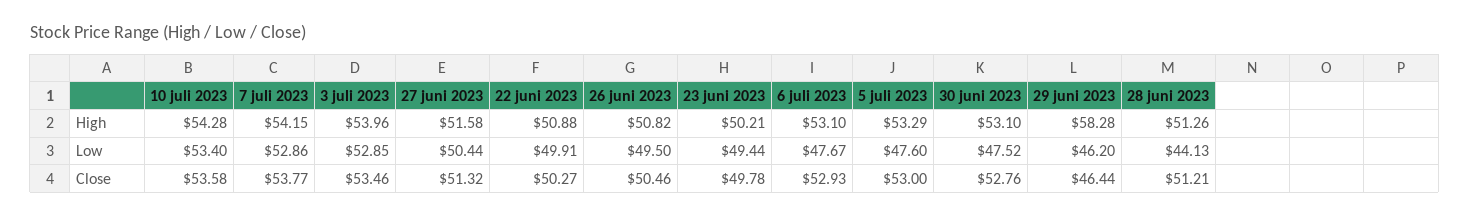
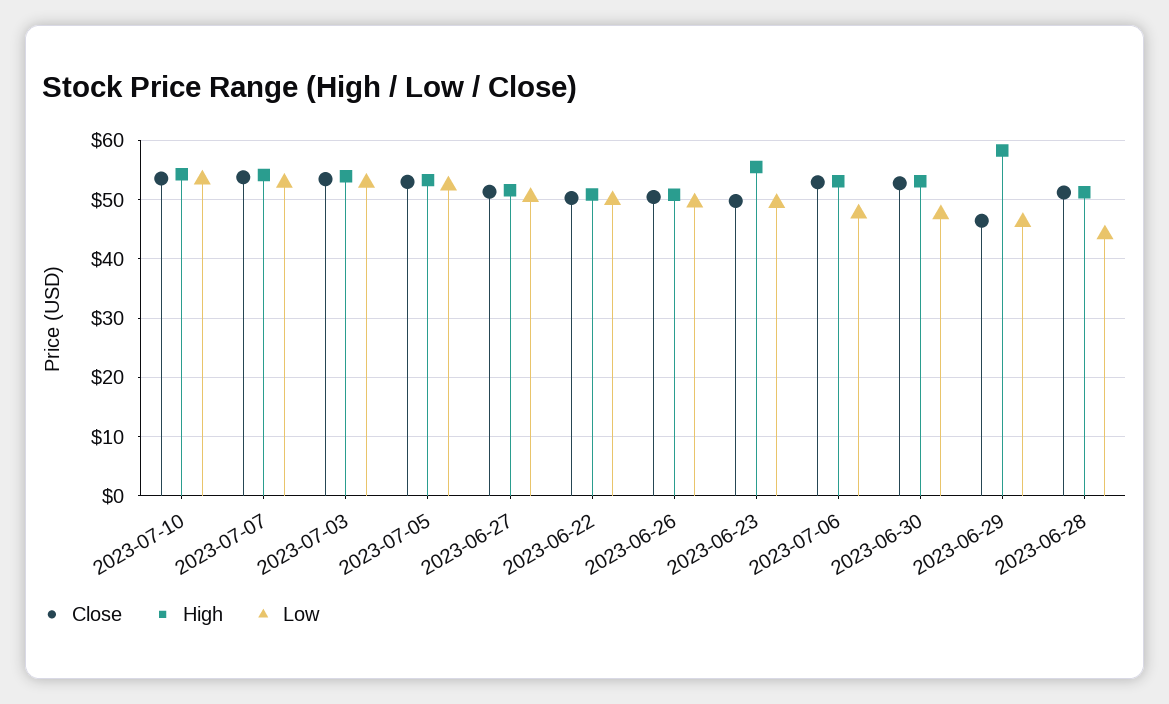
High, 23 juni 2023: 50.21 -> 56
Low, 5 juli 2023: 47.6 -> 52

